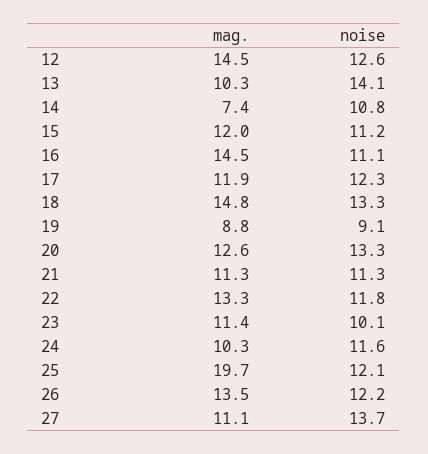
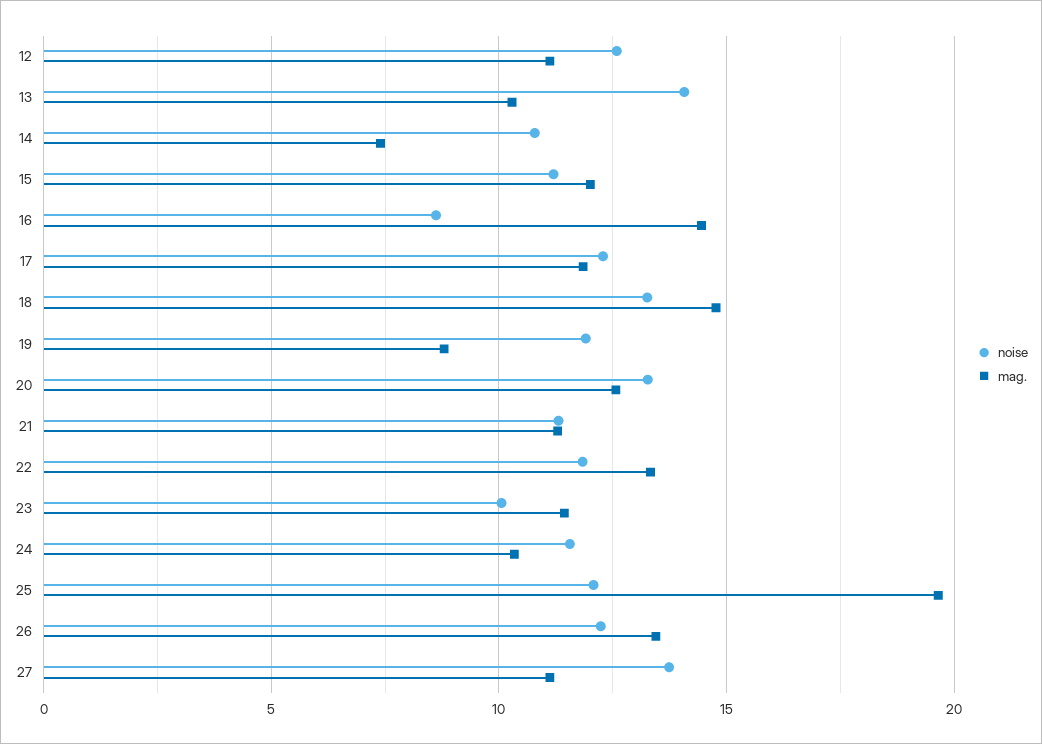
mag., 12: 14.5 -> 11
noise, 16: 11.1 -> 8.5
noise, 19: 9.1 -> 12

